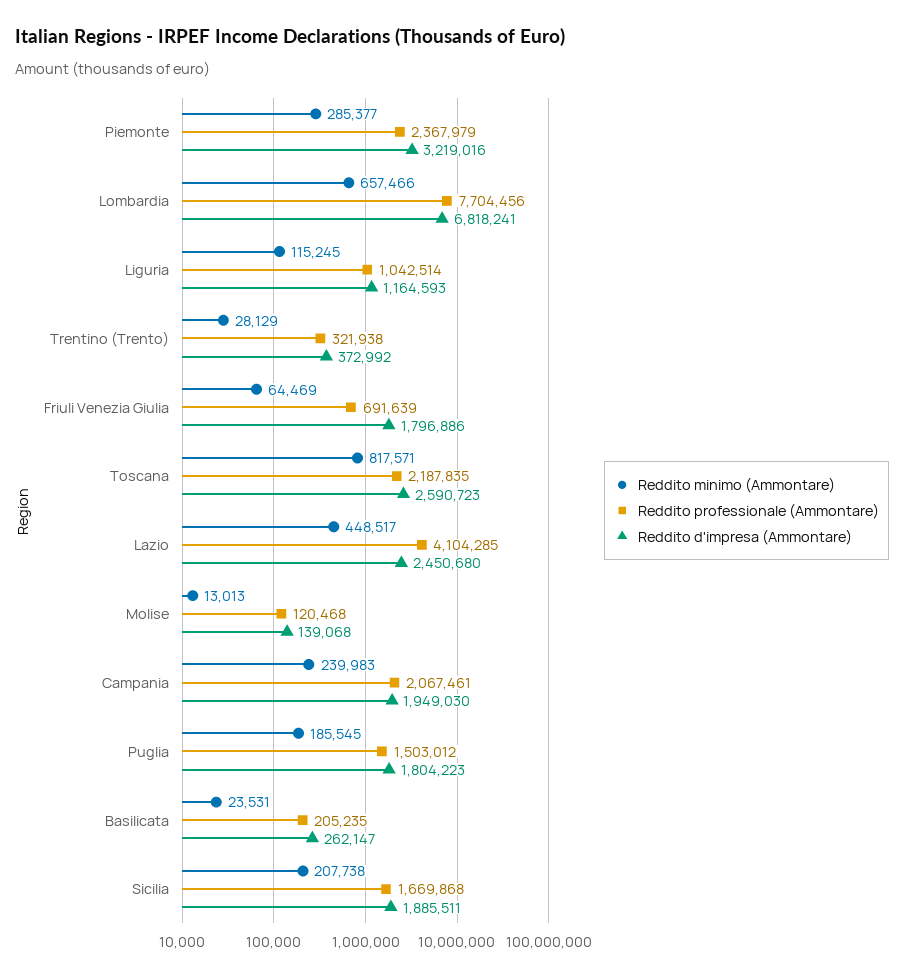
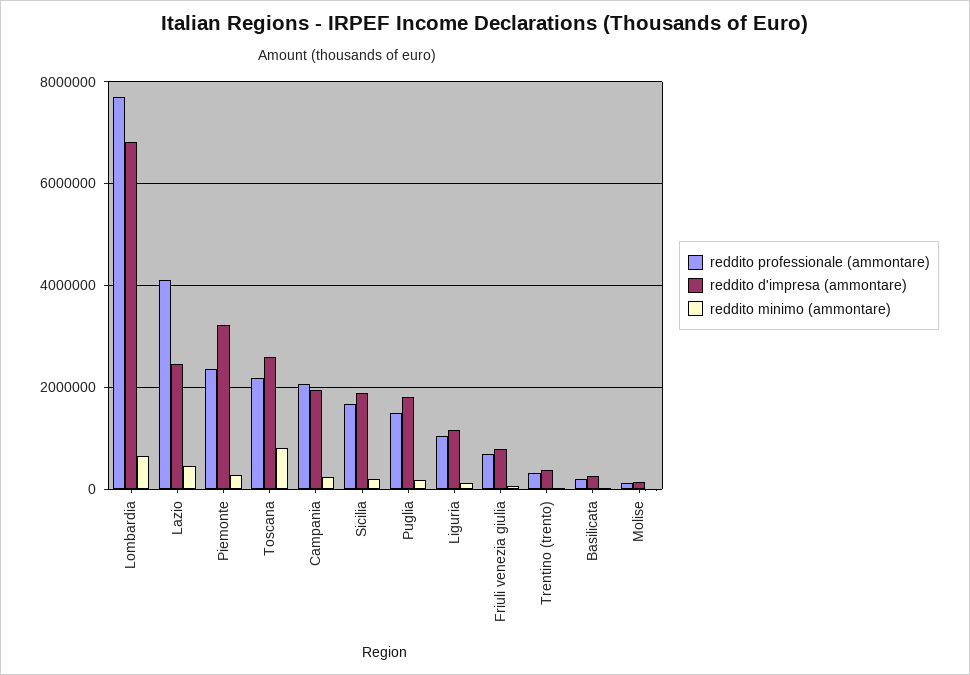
Reddito d'impresa (Ammontare), Friuli Venezia Giulia: 1796886 -> 800000

